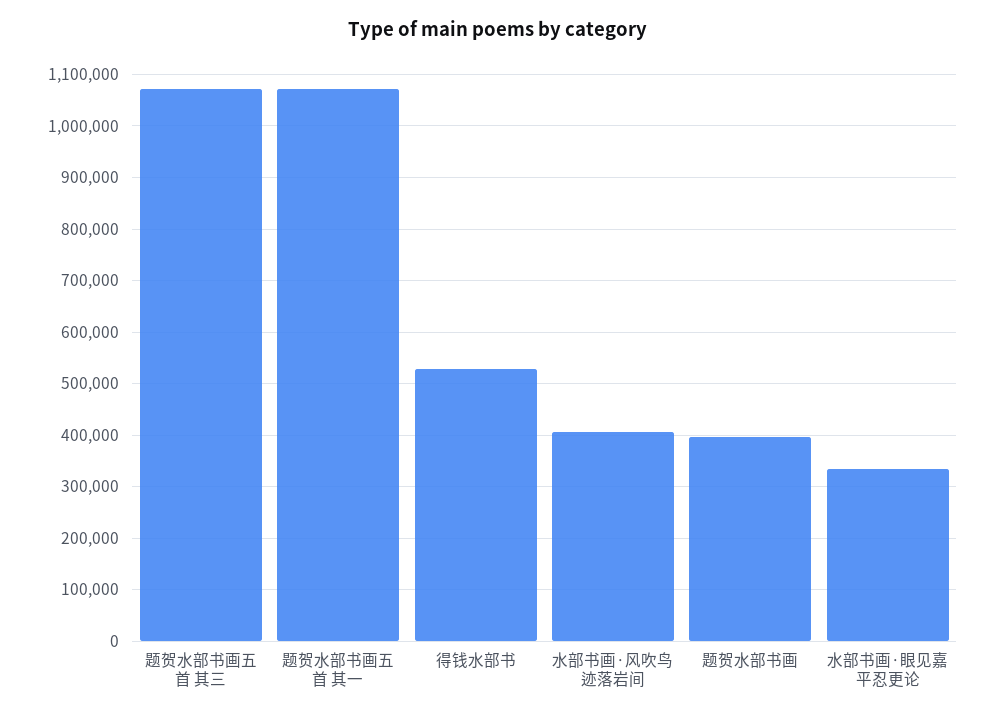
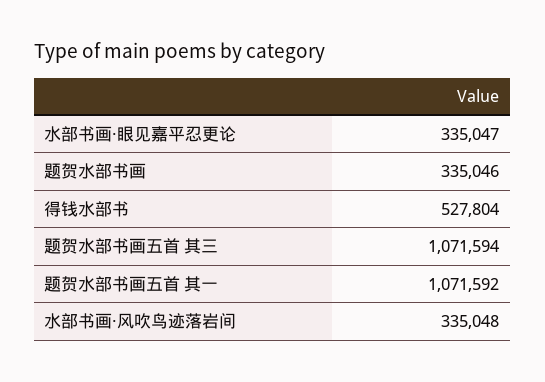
水部书画·风吹鸟迹落岩间: 400000 -> 335048
题贺水部书画: 400000 -> 335046

